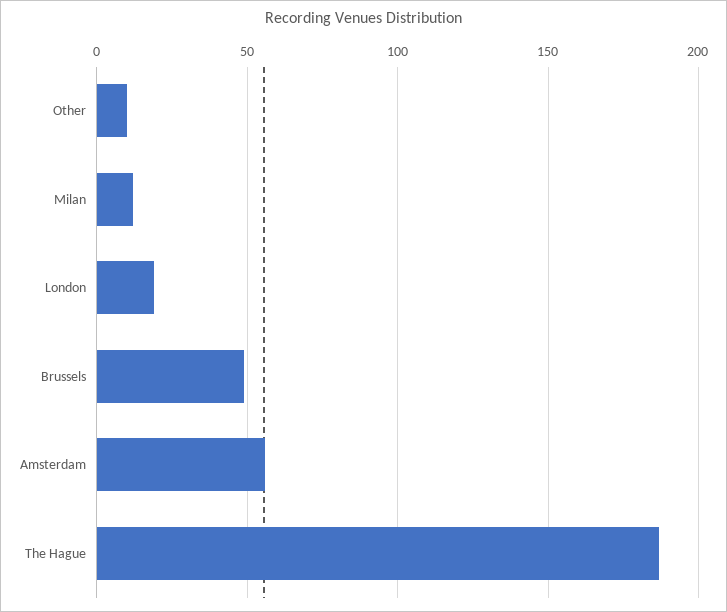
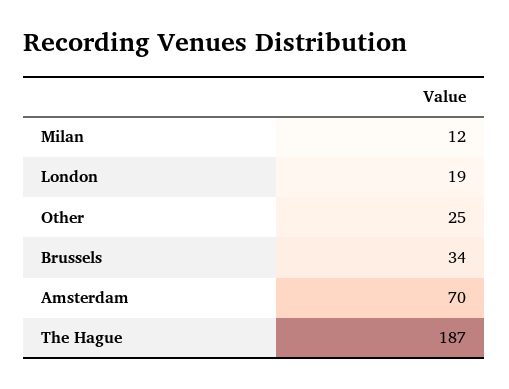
Other: 10 -> 25
Brussels: 50 -> 34
Amsterdam: 55 -> 70

